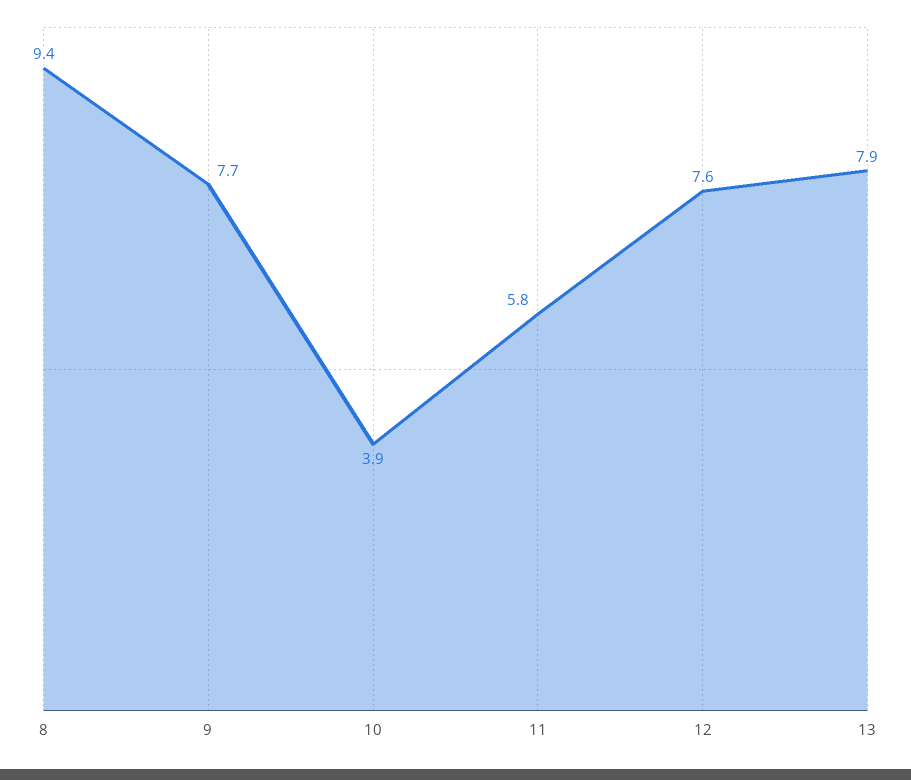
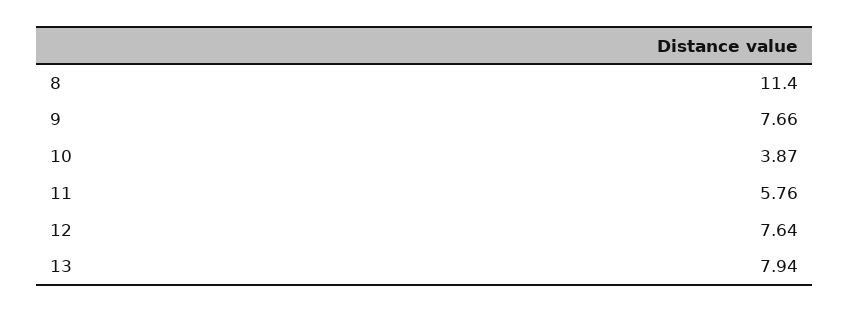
8: 9.4 -> 11.4

